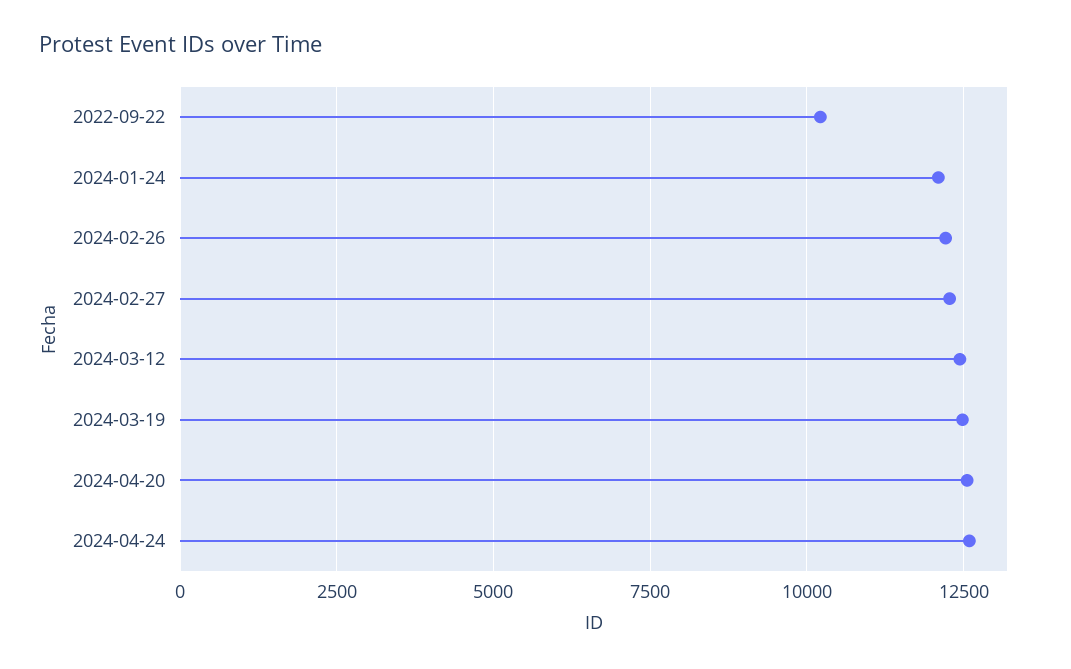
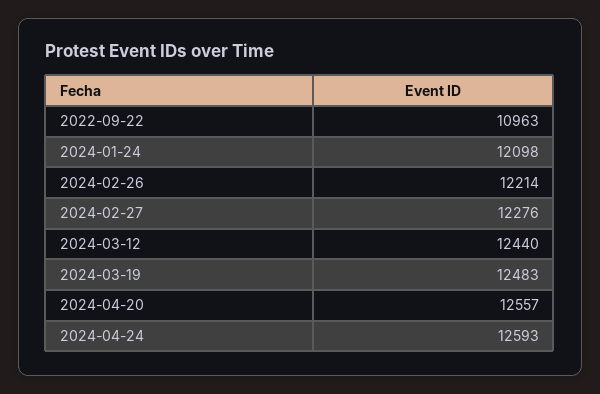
2022-09-22: 10250 -> 10963

